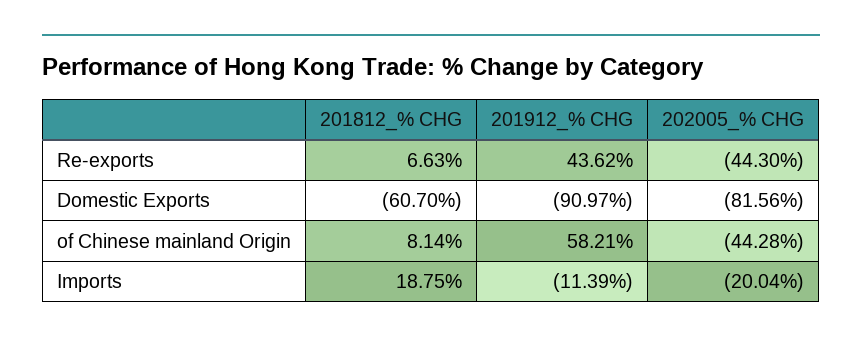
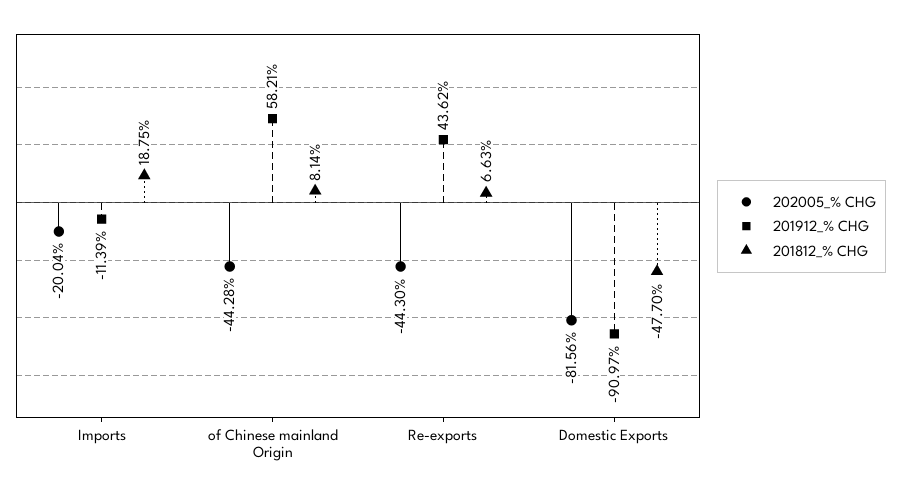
201812_% CHG, Domestic Exports: -60.7 -> -47.7

